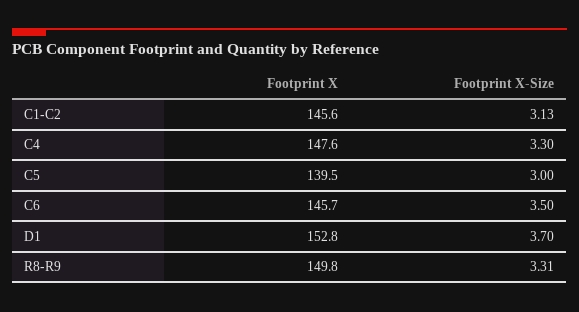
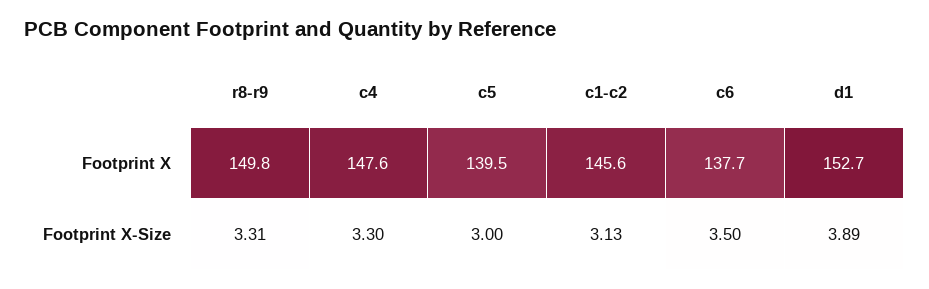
Footprint X, C6: 145.7 -> 137.7
Footprint X, D1: 152.8 -> 152.7
Footprint X-Size, D1: 3.7 -> 3.89

